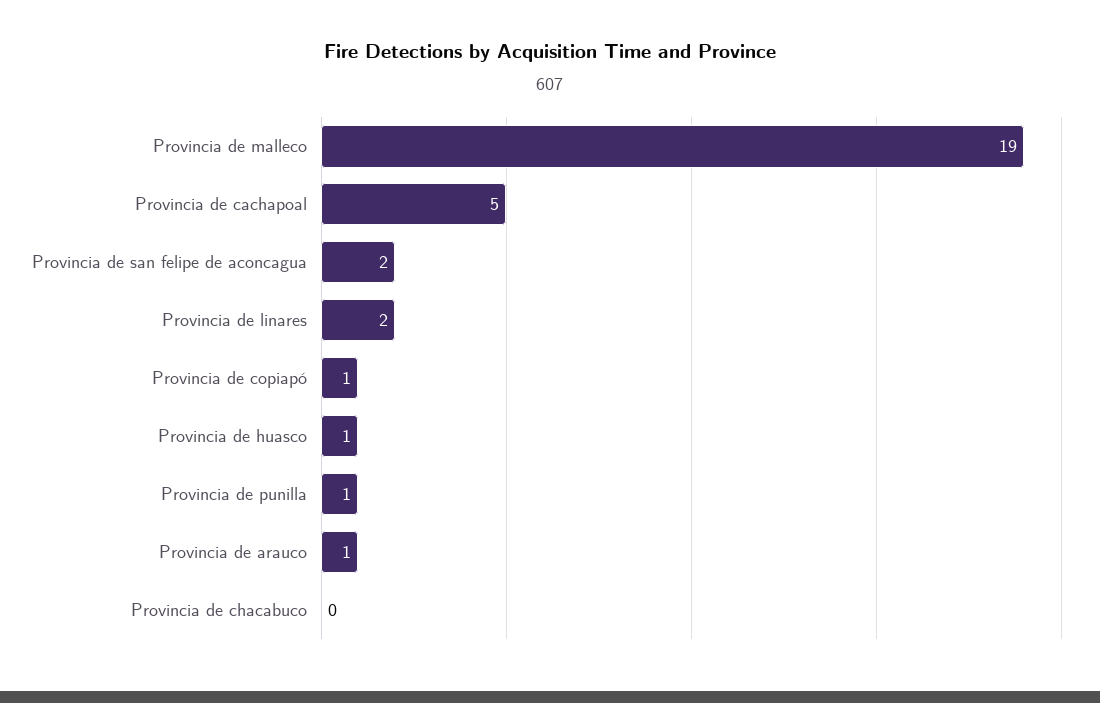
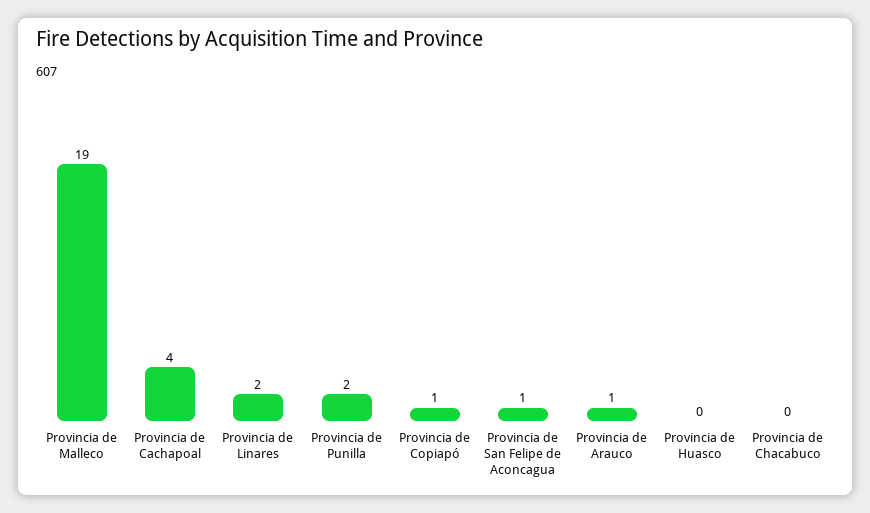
Provincia de cachapoal: 5 -> 4
Provincia de san felipe de aconcagua: 2 -> 1
Provincia de huasco: 1 -> 0
Provincia de punilla: 1 -> 2

